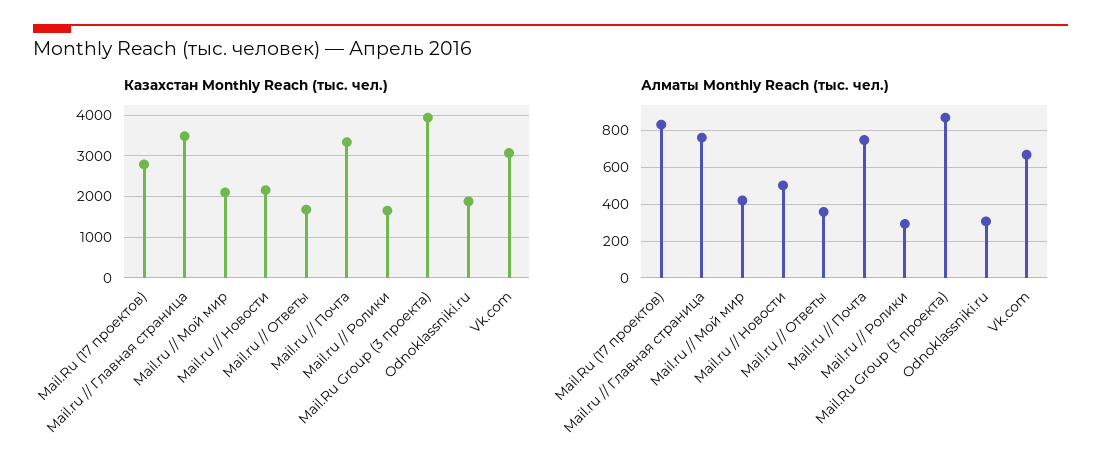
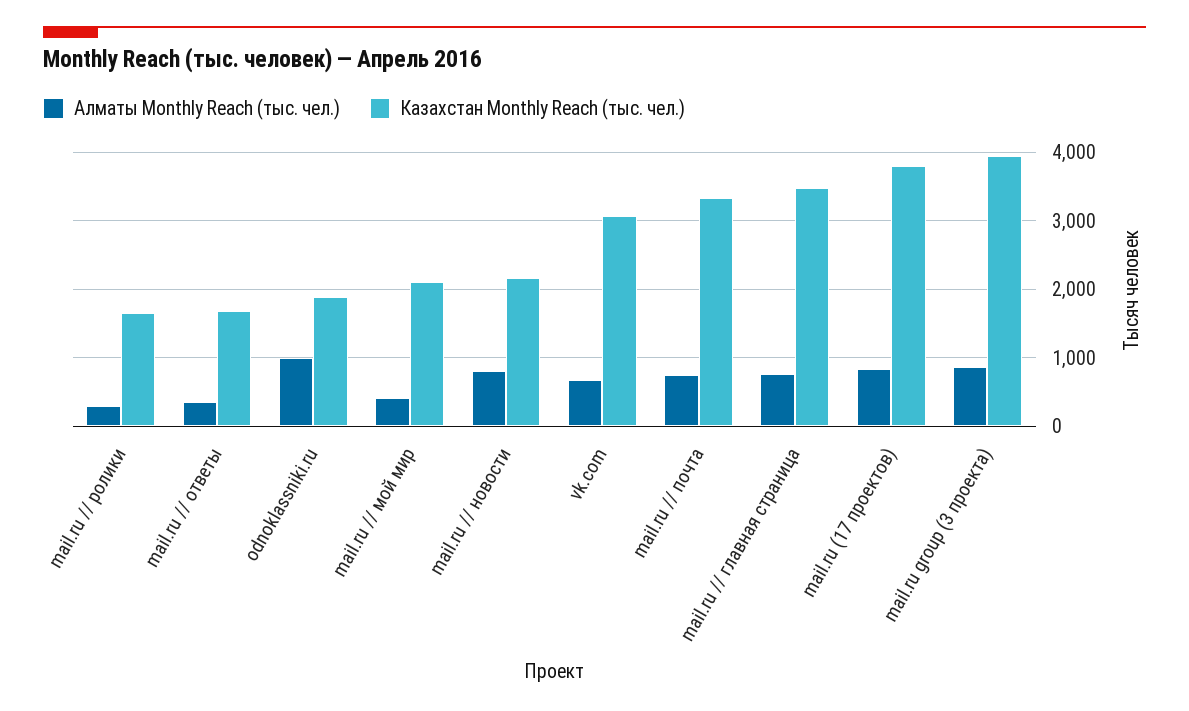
Казахстан Monthly Reach (тыс. чел.), Mail.Ru (17 проектов): 2800 -> 3800
Алматы Monthly Reach (тыс. чел.), Mail.ru // Новости: 500 -> 800
Алматы Monthly Reach (тыс. чел.), Odnoklassniki.ru: 300 -> 1000

